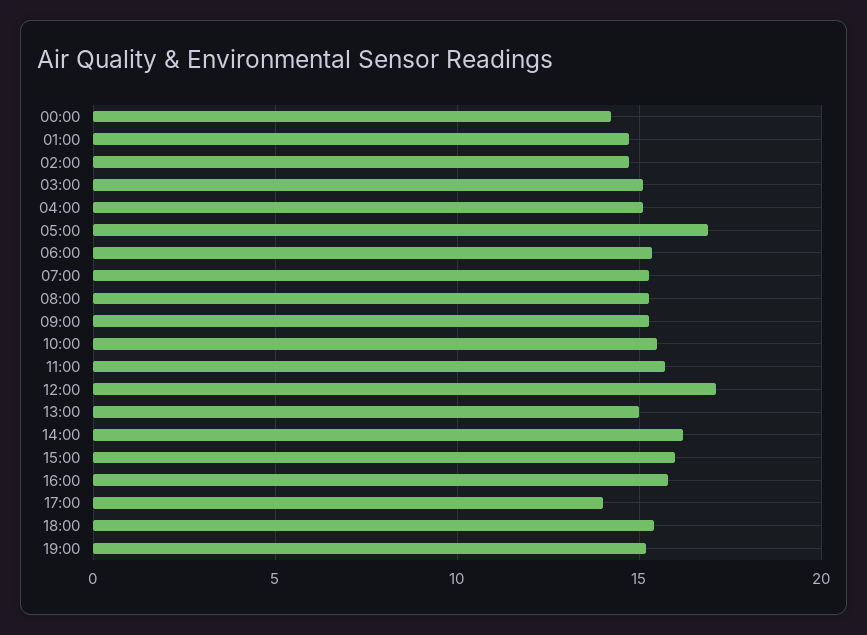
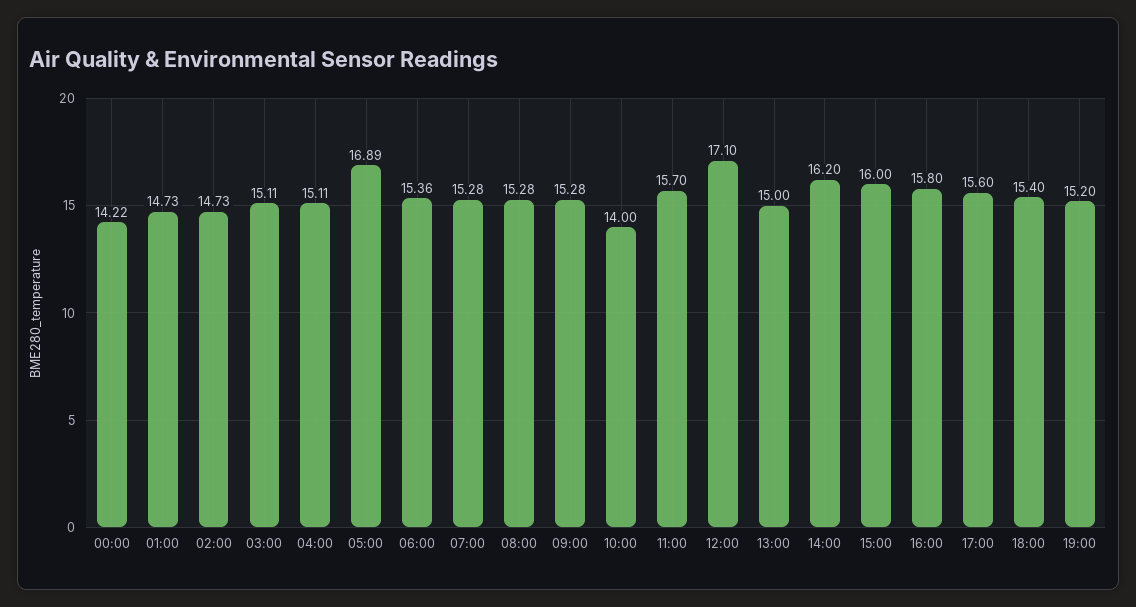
10:00: 15.5 -> 14
17:00: 14 -> 15.6

